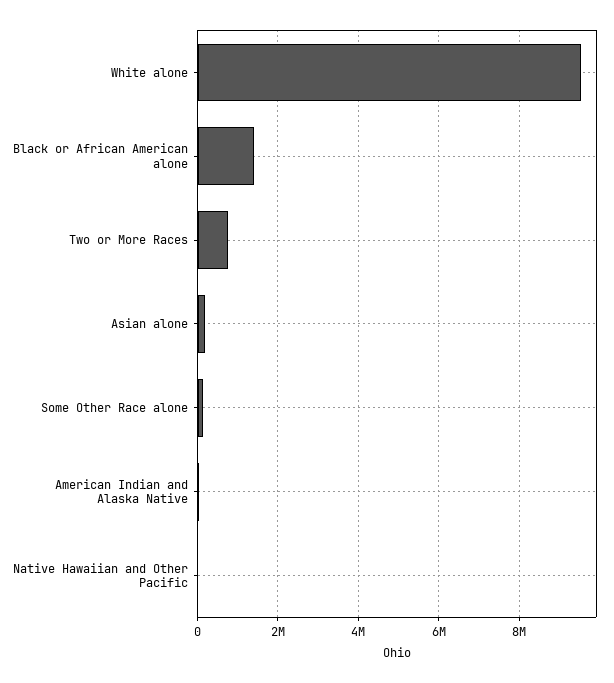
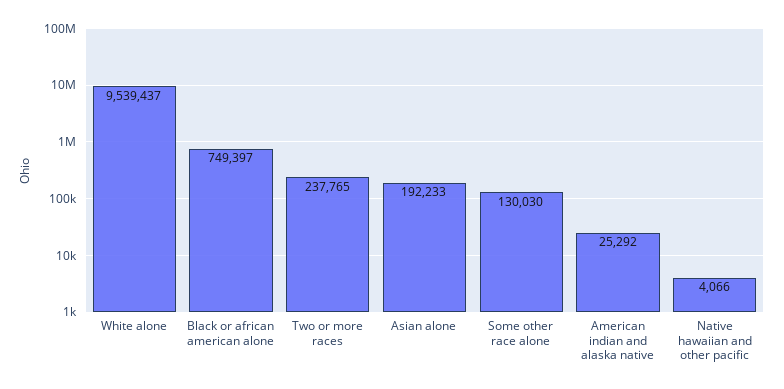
Black or African American alone: 1400000 -> 749397
Two or More Races: 800000 -> 237765

